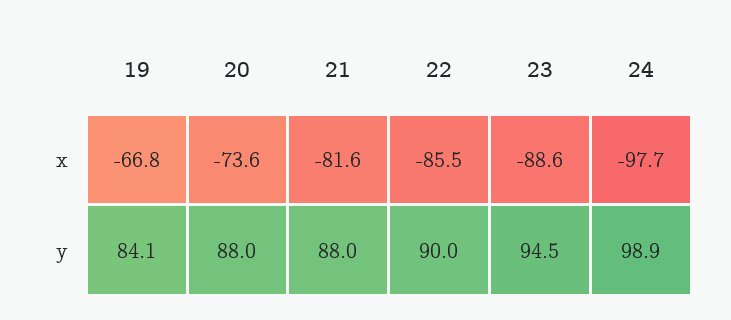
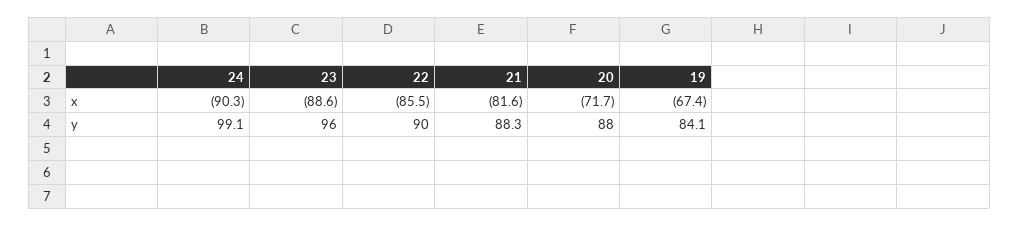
19, x: -66.8 -> -67.4
20, x: -73.6 -> -71.7
24, x: -97.7 -> -90.3
21, y: 88 -> 88.3
23, y: 94.5 -> 96
24, y: 98.9 -> 99.1

